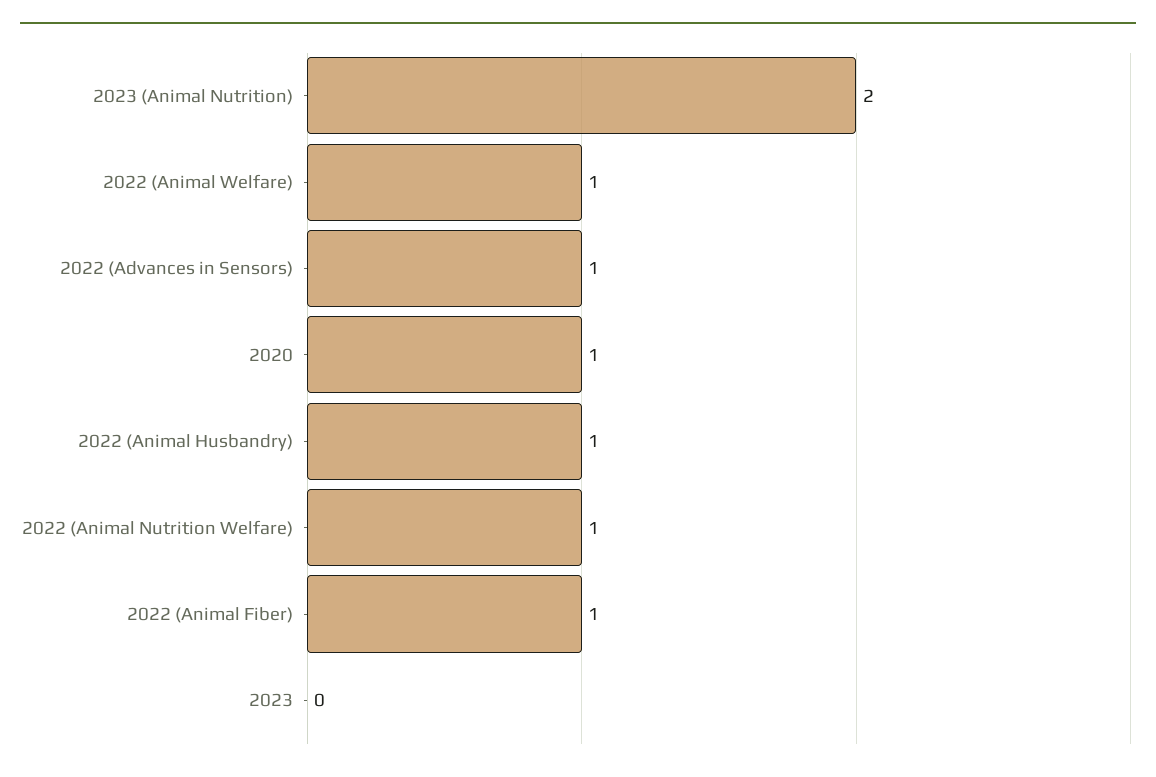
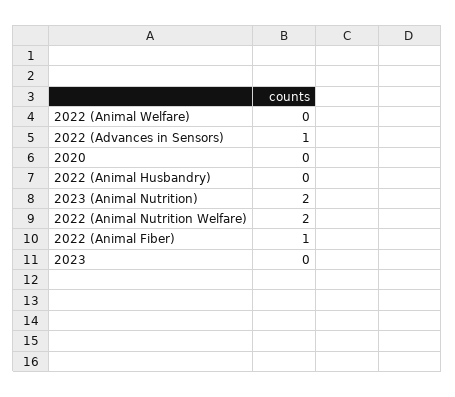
2022 (Animal Welfare): 1 -> 0
2020: 1 -> 0
2022 (Animal Husbandry): 1 -> 0
2022 (Animal Nutrition Welfare): 1 -> 2

